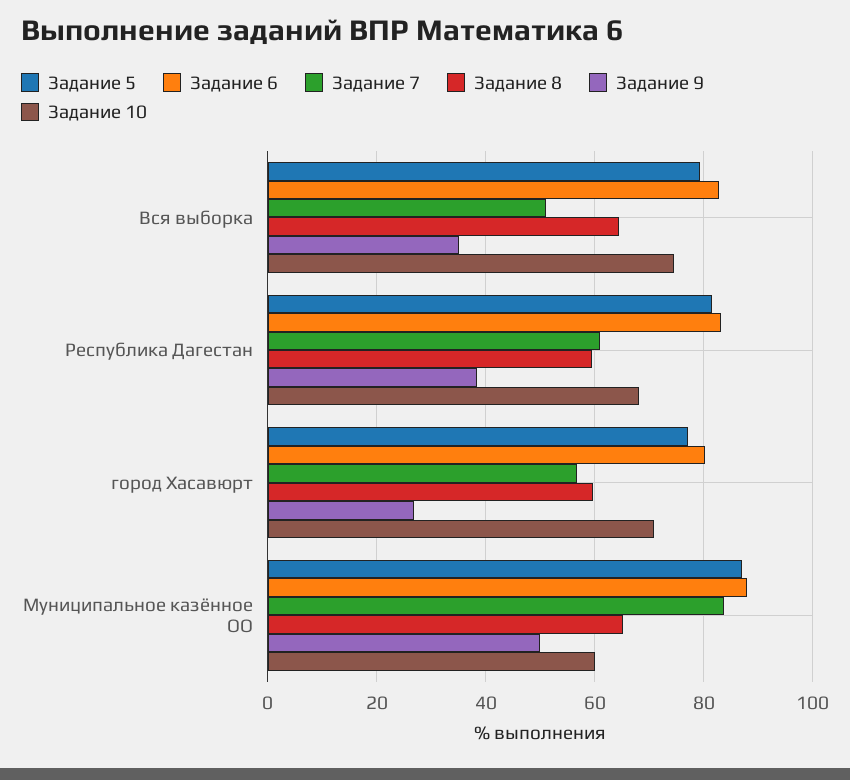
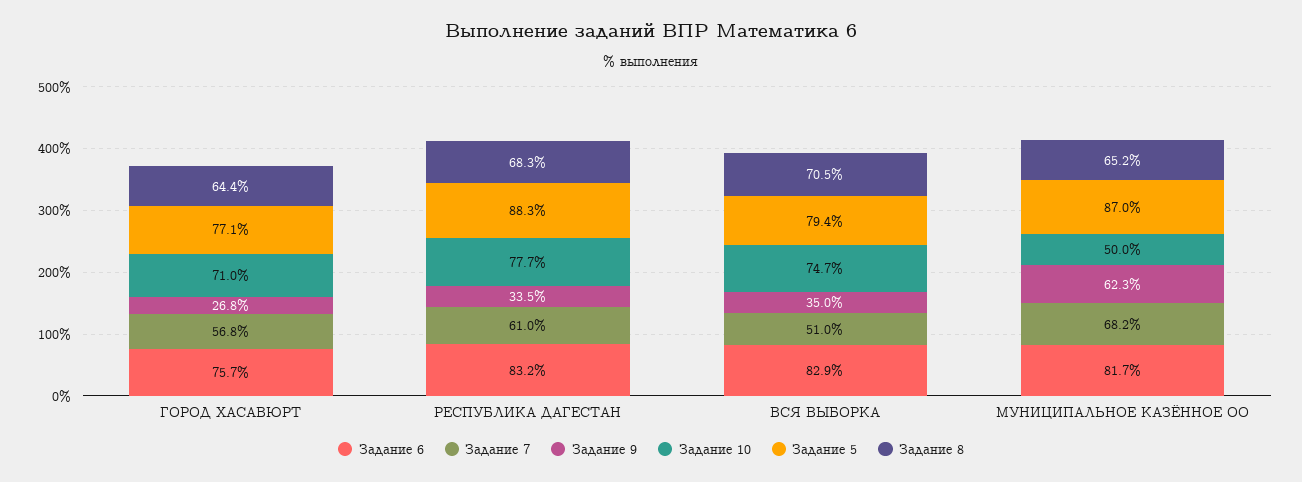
Задание 8, Вся выборка: 64 -> 70.5
Задание 5, Республика Дагестан: 82 -> 88.3
Задание 8, Республика Дагестан: 60 -> 68.3
Задание 9, Республика Дагестан: 38 -> 33.5
Задание 10, Республика Дагестан: 68 -> 77.7
Задание 6, город Хасавюрт: 80 -> 75.7
Задание 8, город Хасавюрт: 60 -> 64.4
Задание 6, Муниципальное казённое ОО: 88 -> 81.7
Задание 7, Муниципальное казённое ОО: 84 -> 68.2
Задание 9, Муниципальное казённое ОО: 50 -> 62.3
Задание 10, Муниципальное казённое ОО: 60 -> 50

